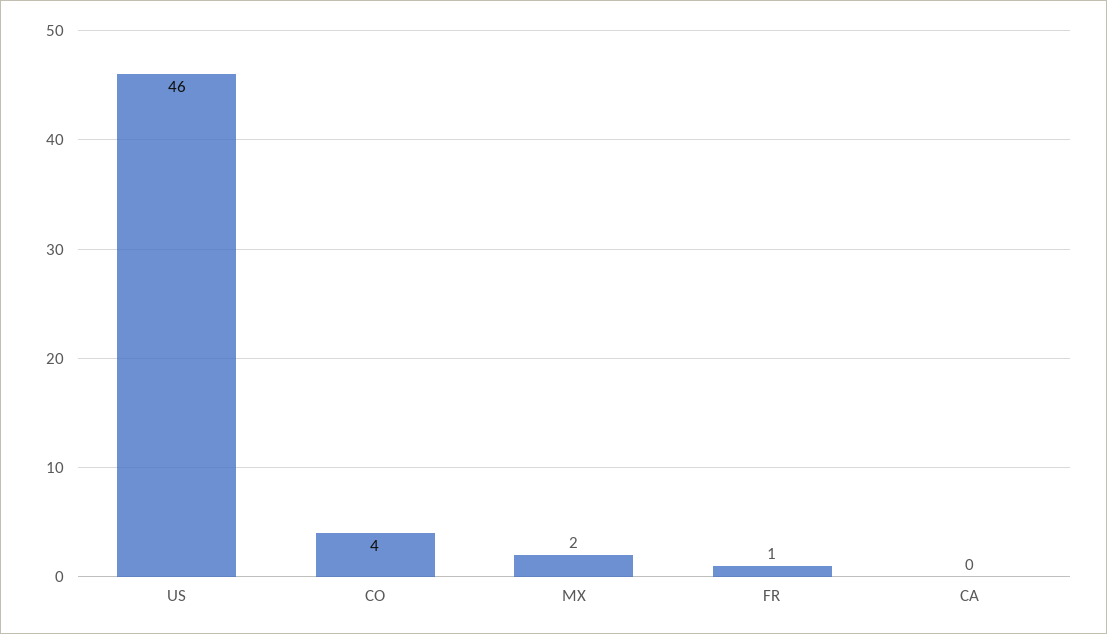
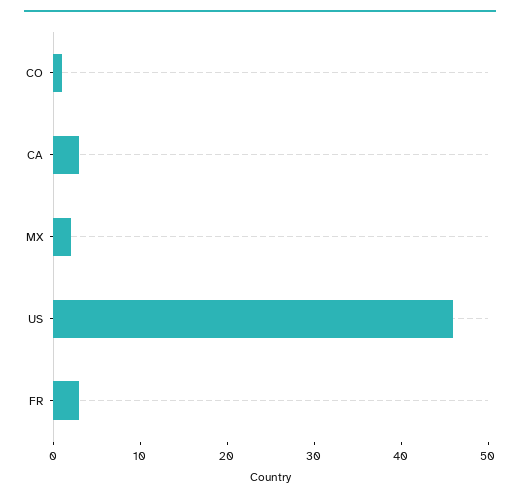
CO: 4 -> 1
FR: 1 -> 3
CA: 0 -> 3

